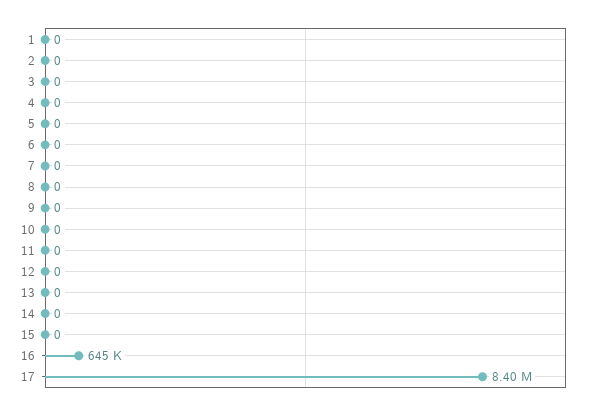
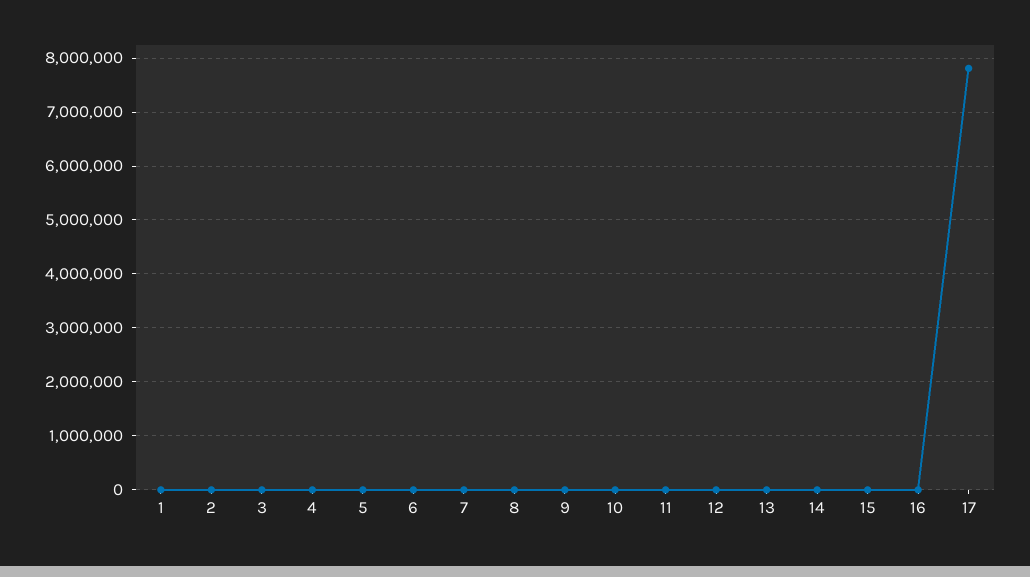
16: 645000 -> 0
17: 8400000 -> 7800000

